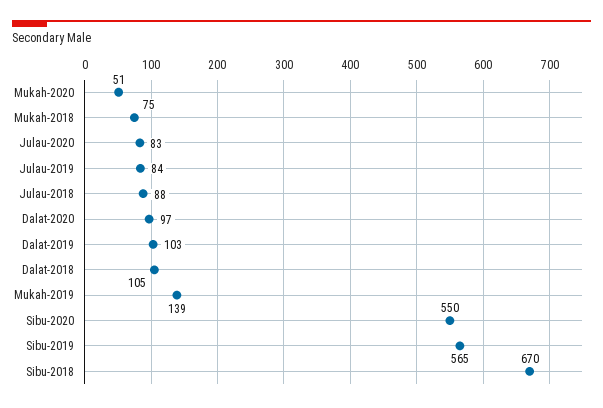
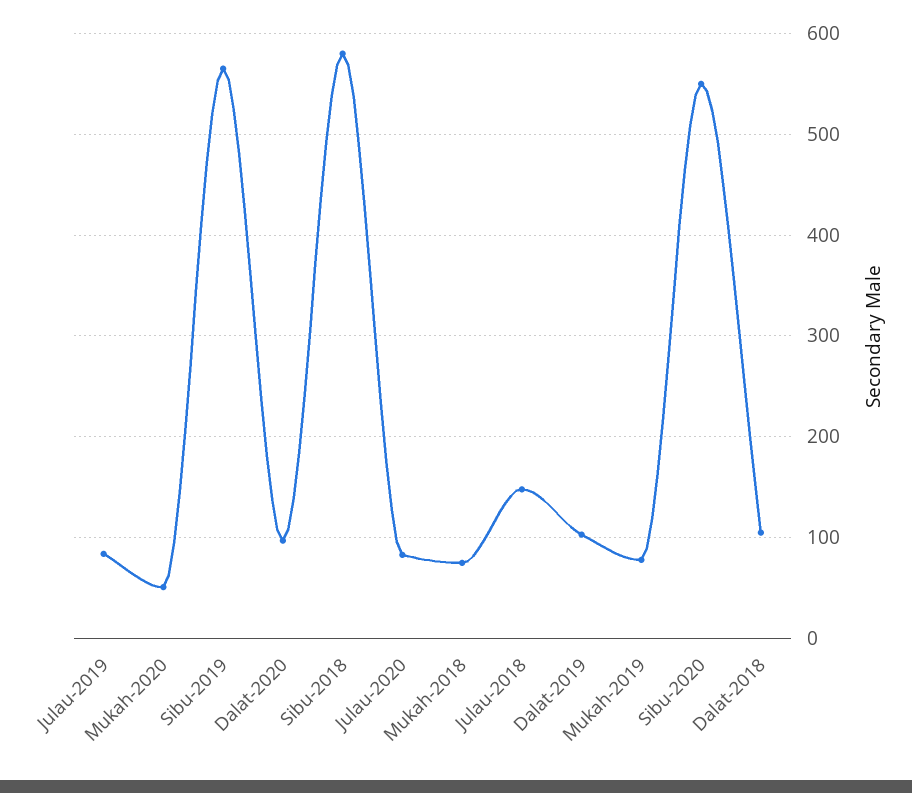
Julau-2018: 88 -> 150
Mukah-2019: 139 -> 80
Sibu-2018: 670 -> 580

